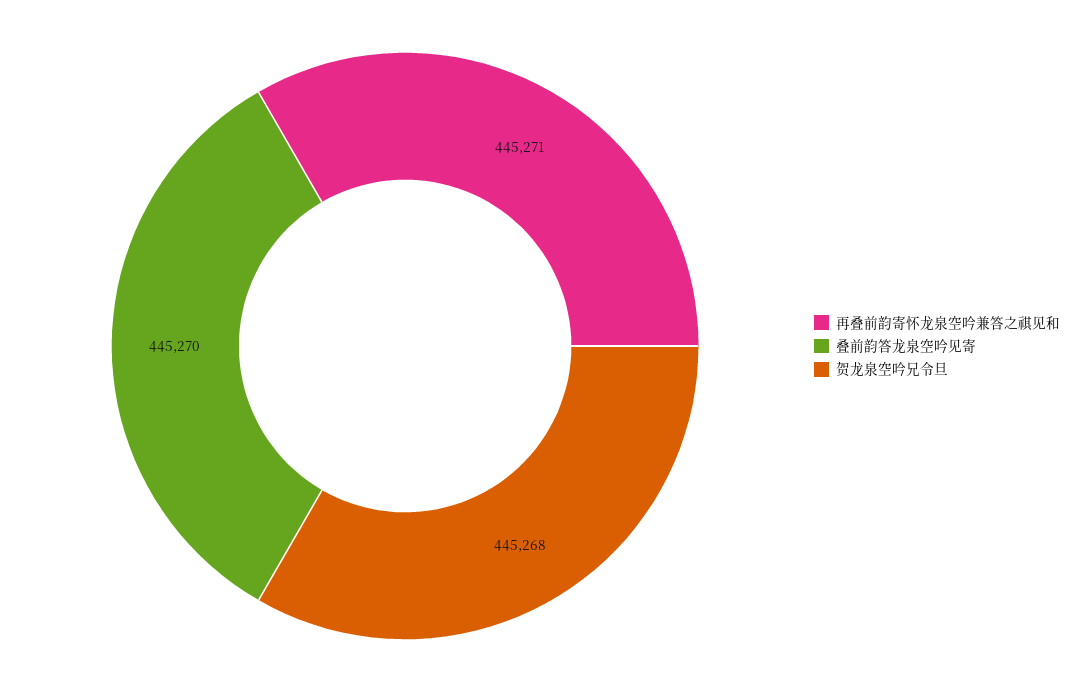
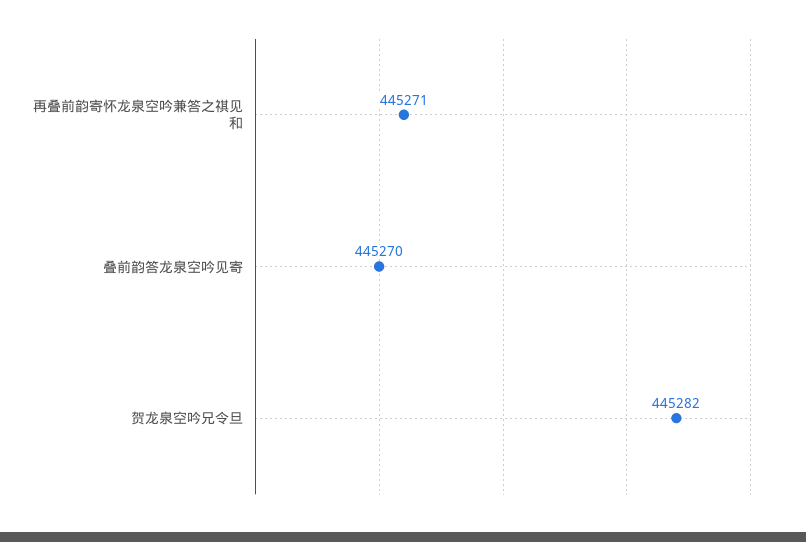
贺龙泉空吟兄令旦: 445268 -> 445282

